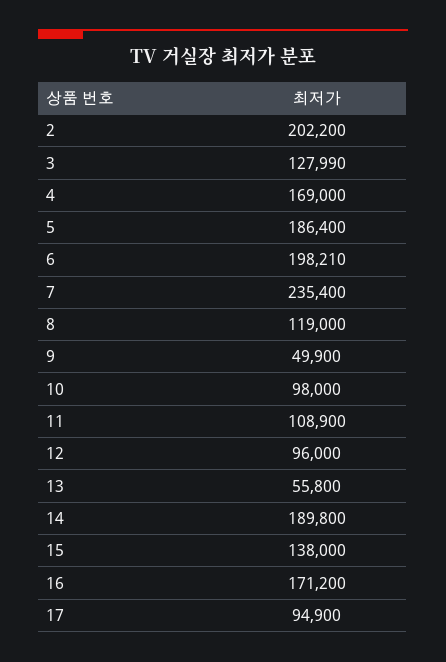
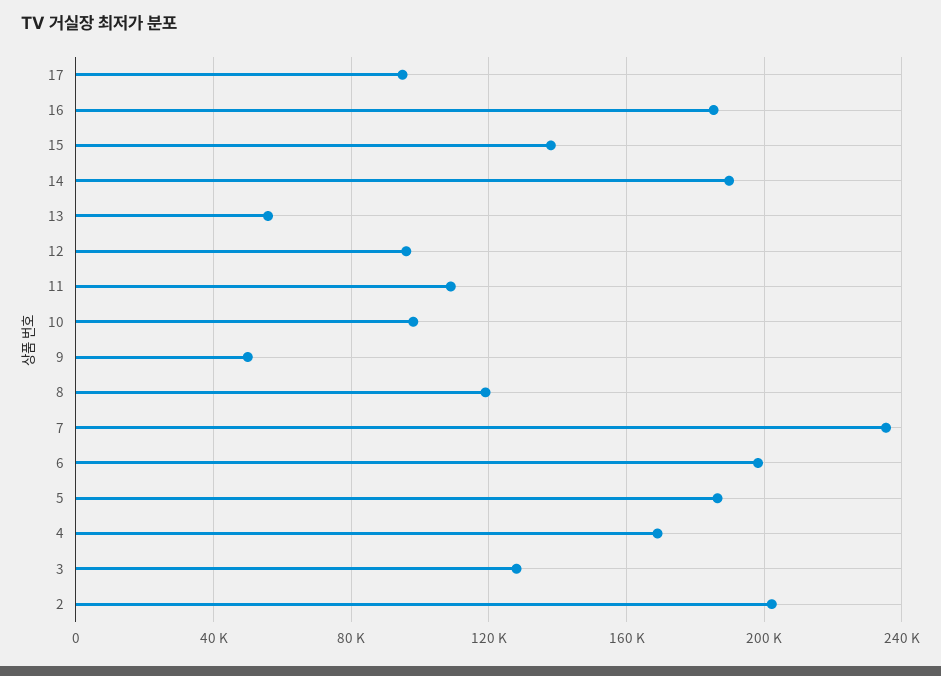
16: 171200 -> 185000

